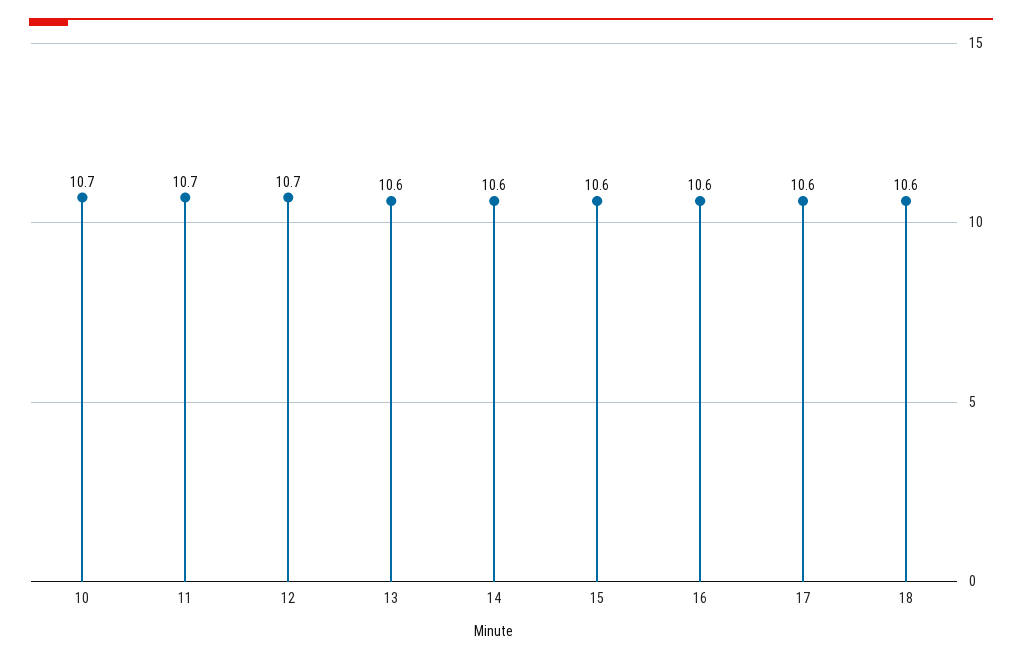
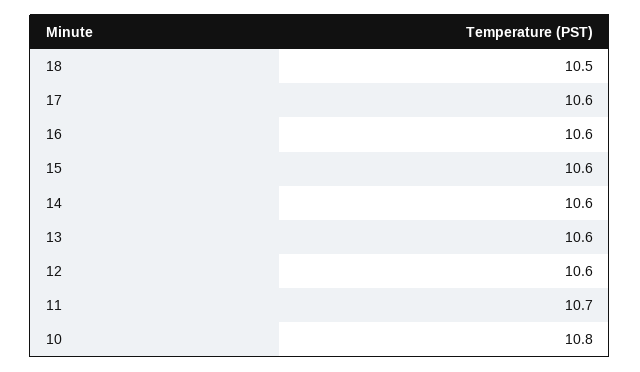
10: 10.7 -> 10.8
12: 10.7 -> 10.6
18: 10.6 -> 10.5

